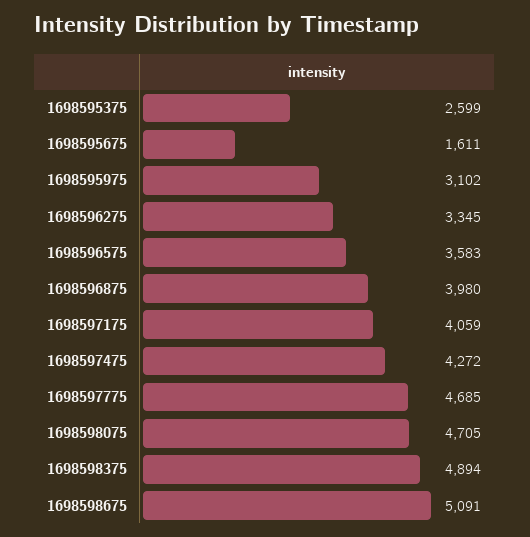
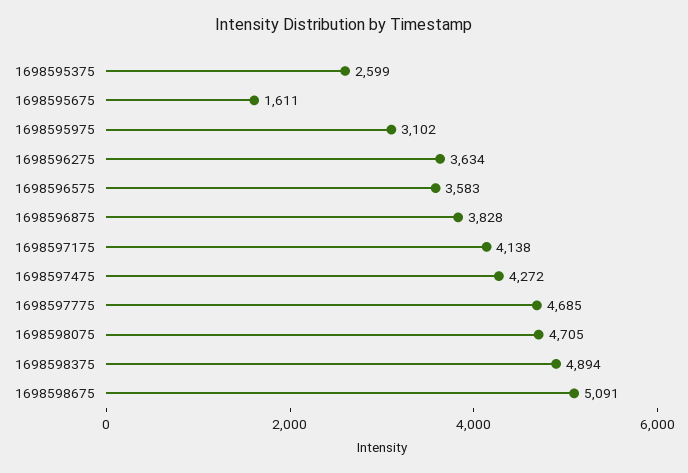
1698596275: 3345 -> 3634
1698596875: 3980 -> 3828
1698597175: 4059 -> 4138

